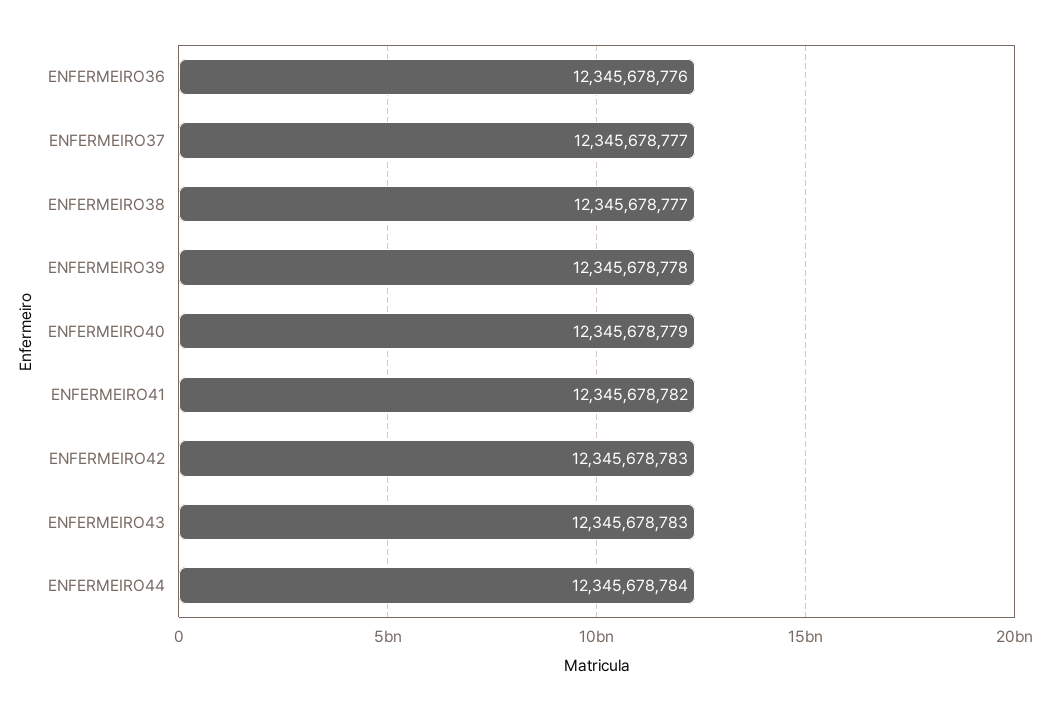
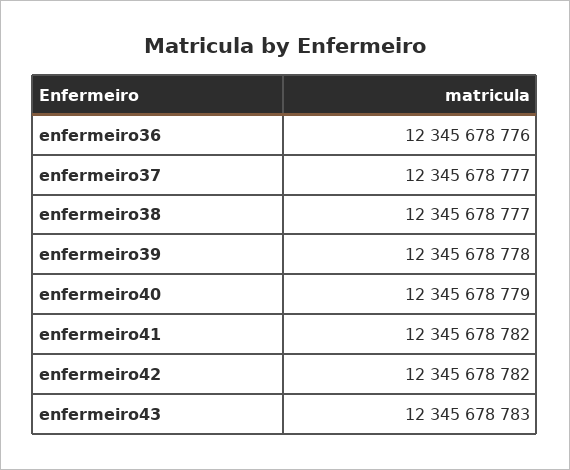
ENFERMEIRO42: 12345678783 -> 12345678782
ENFERMEIRO44: 12345678784 -> none

